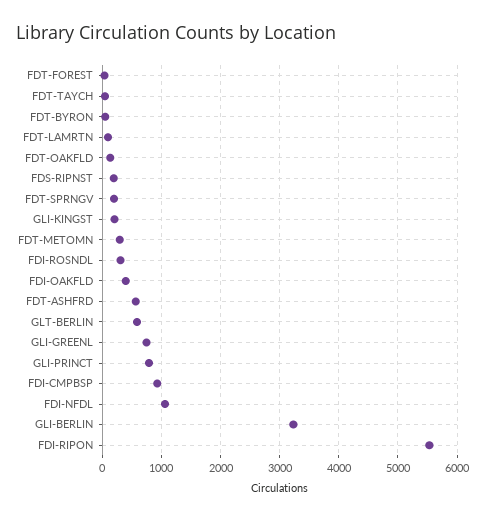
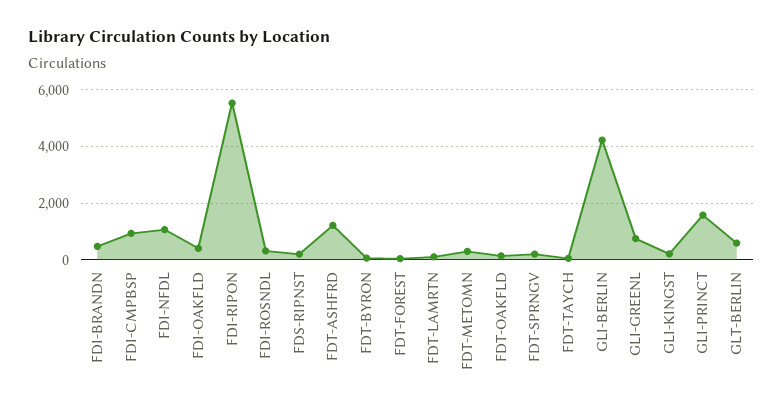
FDT-ASHFRD: 600 -> 1250
GLI-PRINCT: 800 -> 1500
GLI-BERLIN: 3200 -> 4250
FDI-BRANDN: none -> 500

